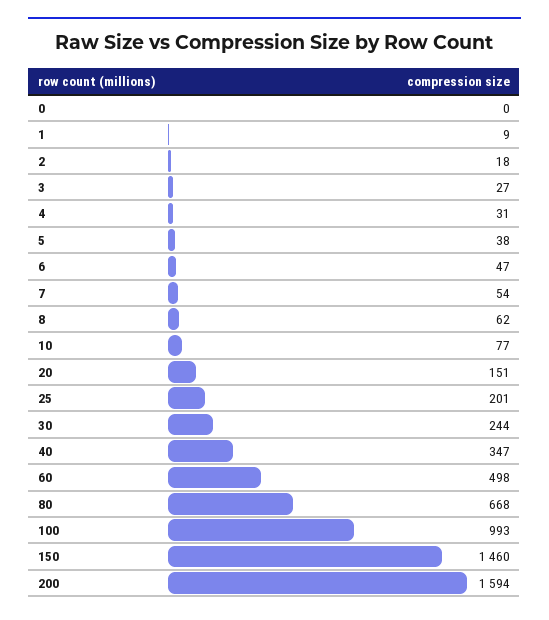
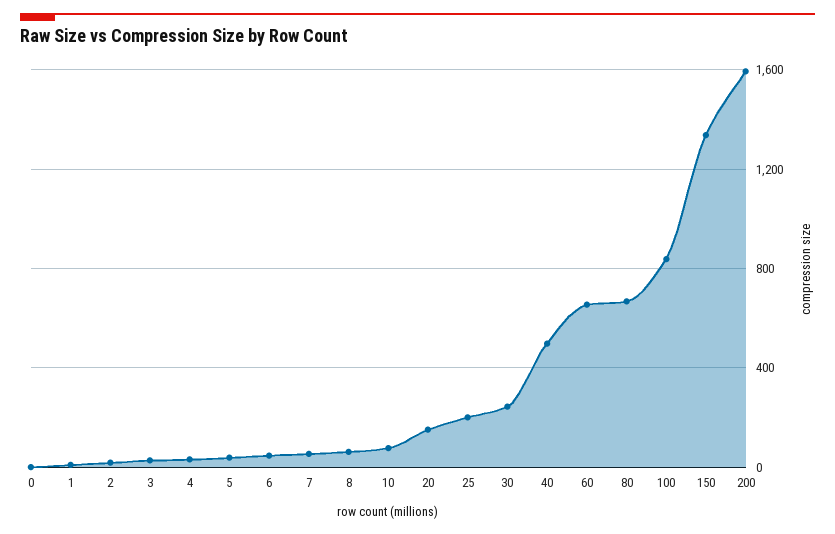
40: 347 -> 500
60: 498 -> 650
100: 993 -> 850
150: 1460 -> 1350

